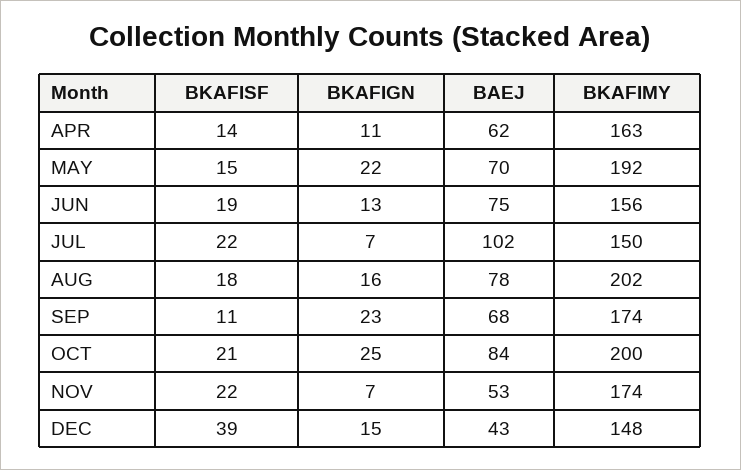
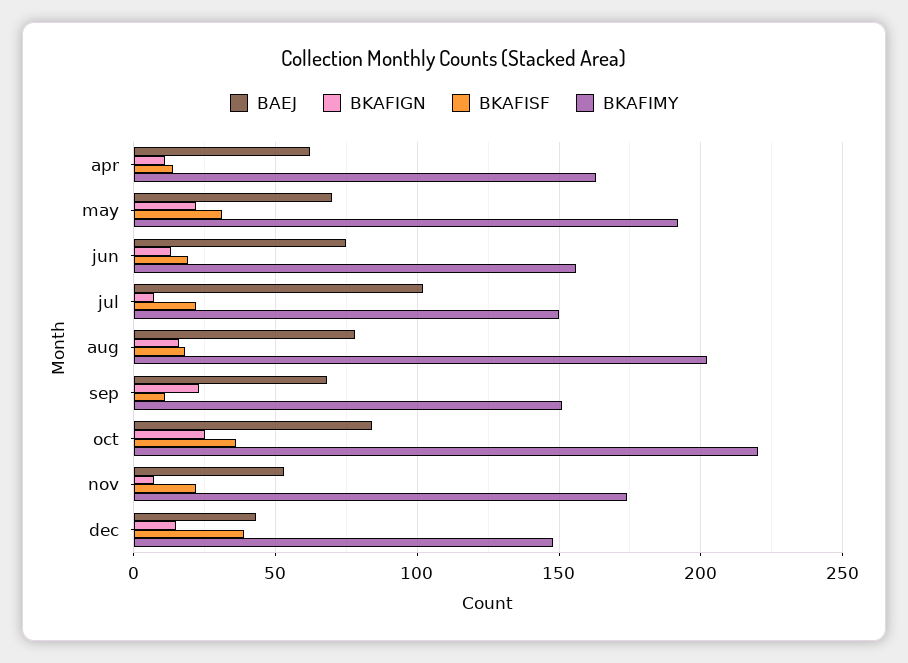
BKAFISF, MAY: 15 -> 30
BKAFIMY, SEP: 174 -> 150
BKAFISF, OCT: 21 -> 35
BKAFIMY, OCT: 200 -> 220

